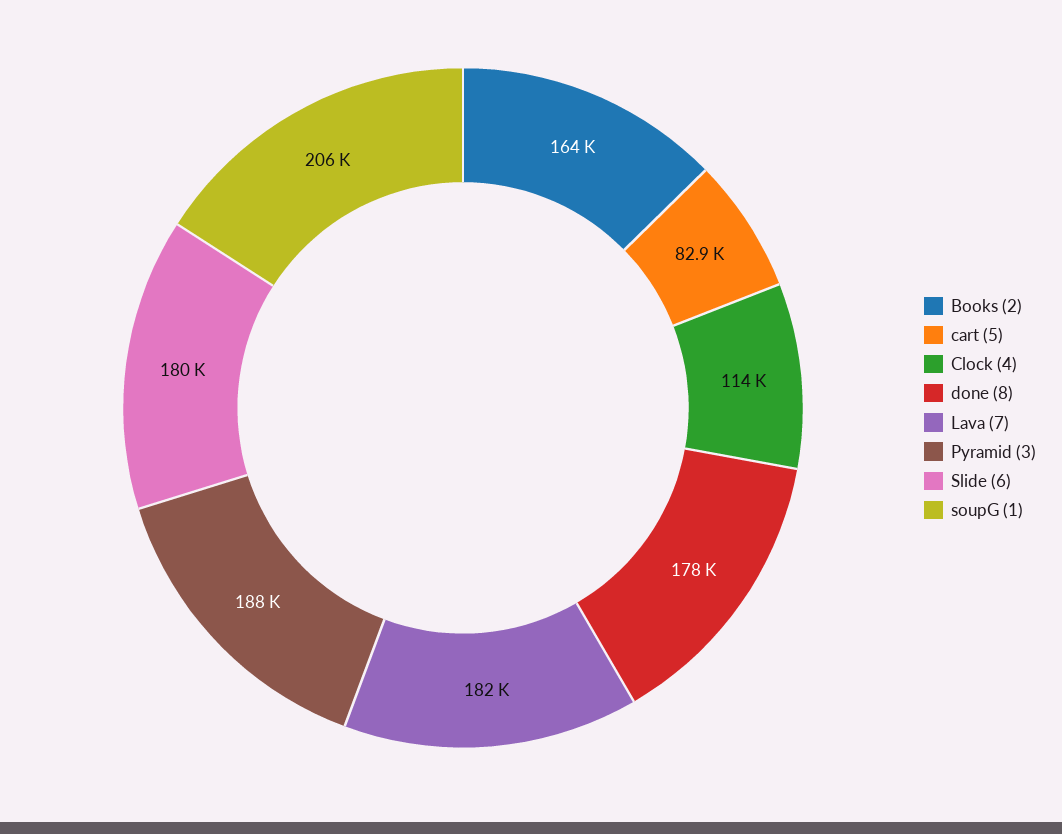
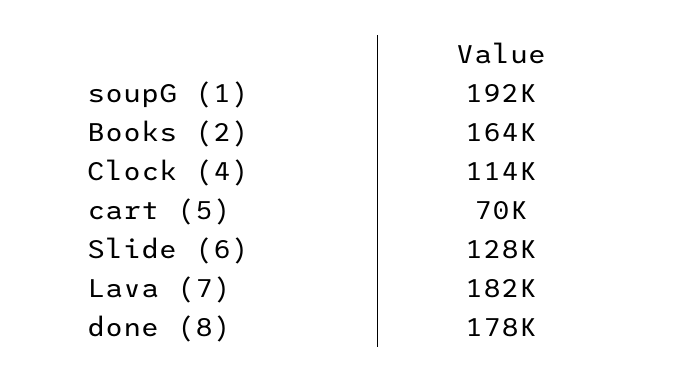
cart (5): 82900 -> 70000
Pyramid (3): 188000 -> none
Slide (6): 180000 -> 128000
soupG (1): 206000 -> 192000

